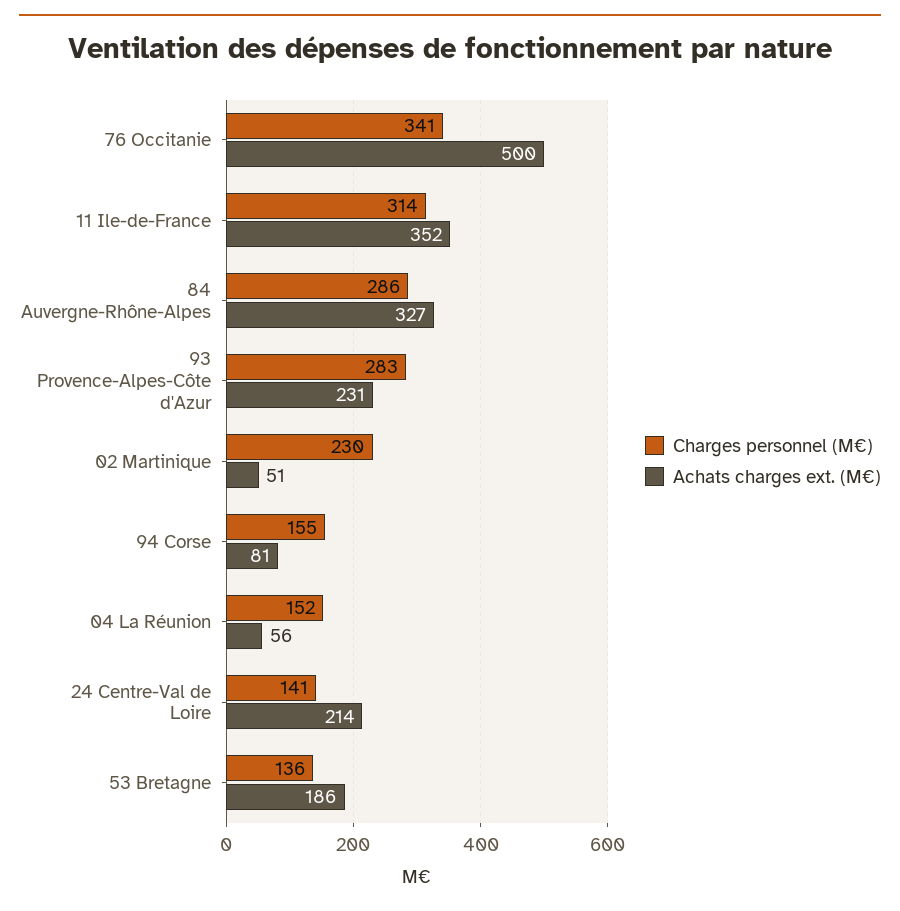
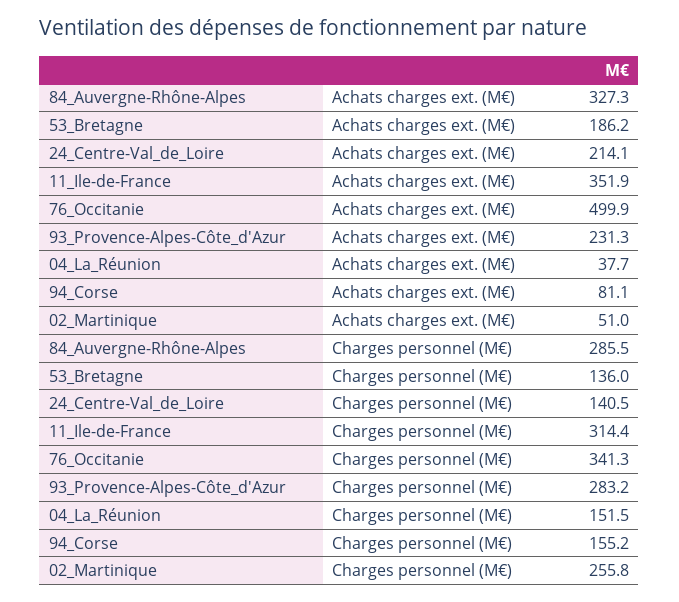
Charges personnel (M€), 02 Martinique: 230 -> 255.8
Achats charges ext. (M€), 04 La Réunion: 56 -> 37.7

